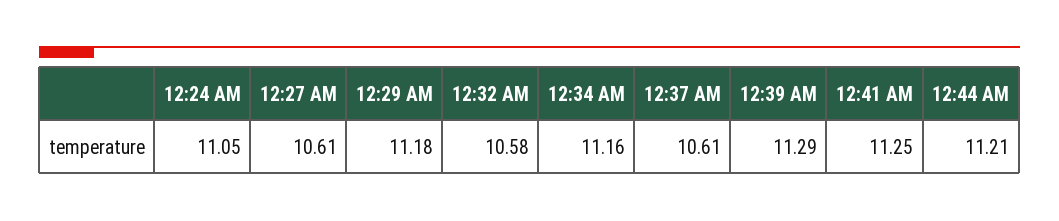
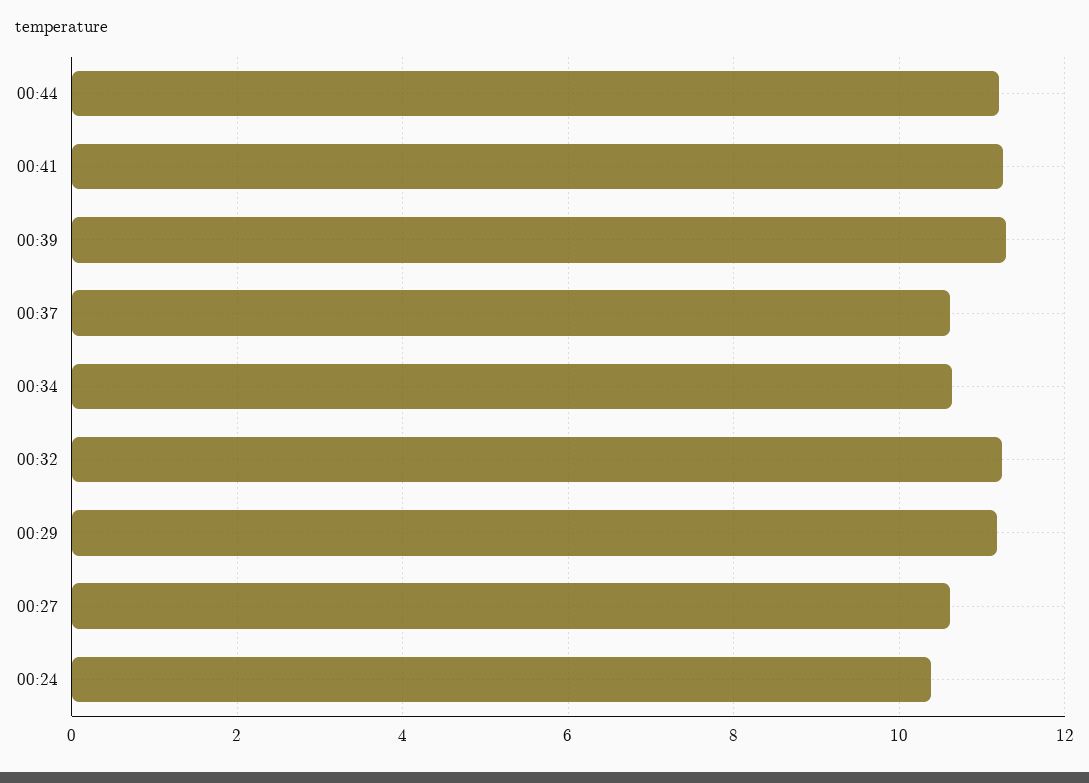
12:24 AM: 11.05 -> 10.4
12:32 AM: 10.58 -> 11.2
12:34 AM: 11.16 -> 10.6

